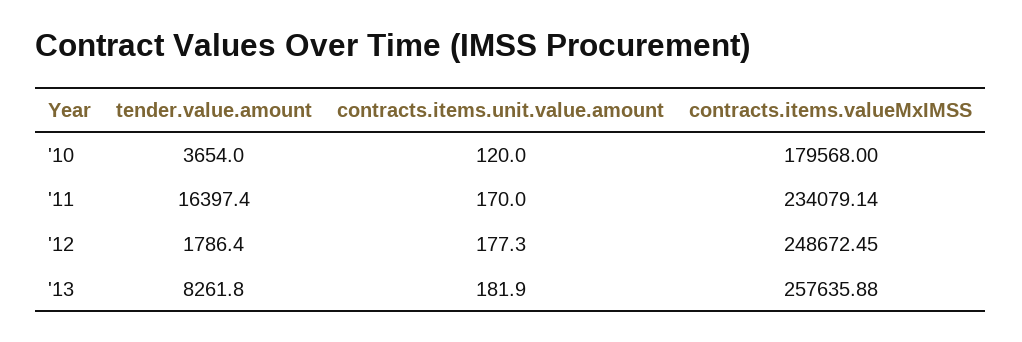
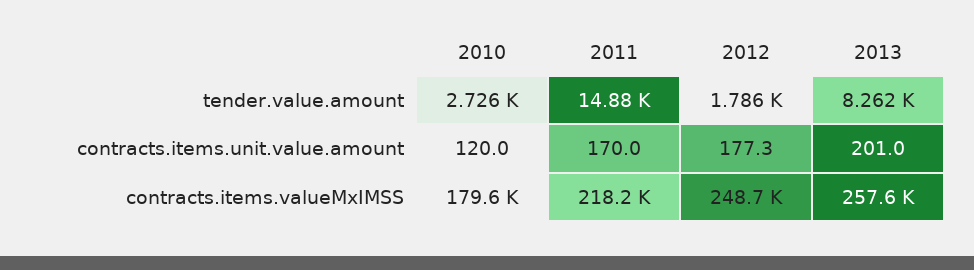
tender.value.amount, '10: 3654 -> 2726
tender.value.amount, '11: 16397.4 -> 14880
contracts.items.valueMxIMSS, '11: 234079.14 -> 218200
contracts.items.unit.value.amount, '13: 181.9 -> 201

